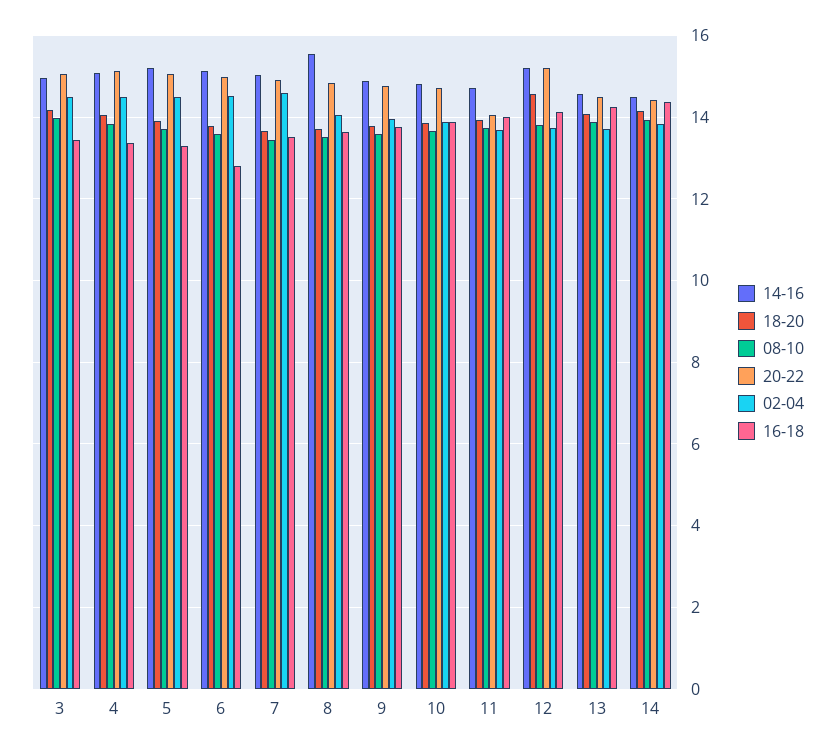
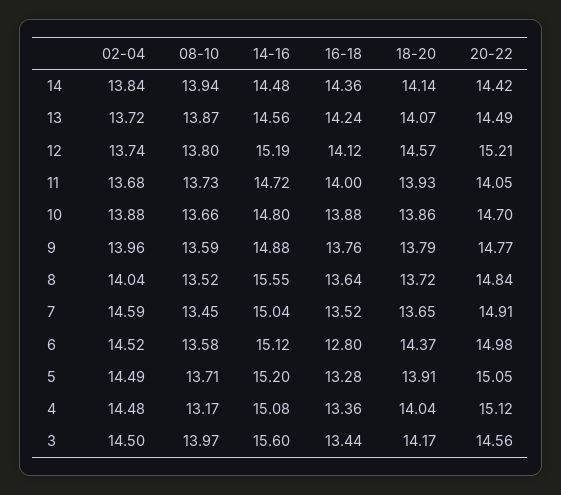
14-16, 3: 15 -> 15.6
20-22, 3: 15 -> 14.56
08-10, 4: 13.8 -> 13.17
18-20, 6: 13.8 -> 14.37

